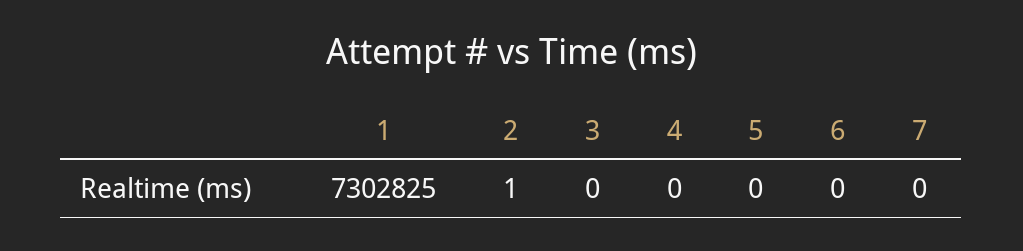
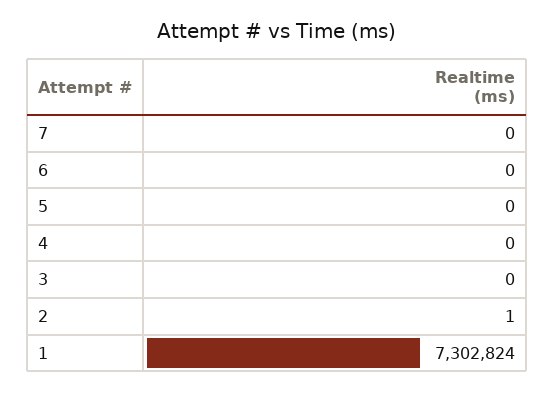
1: 7302825 -> 7302824

